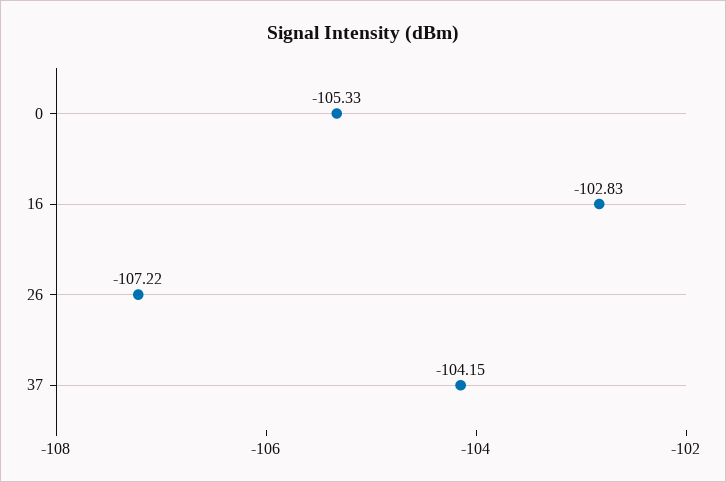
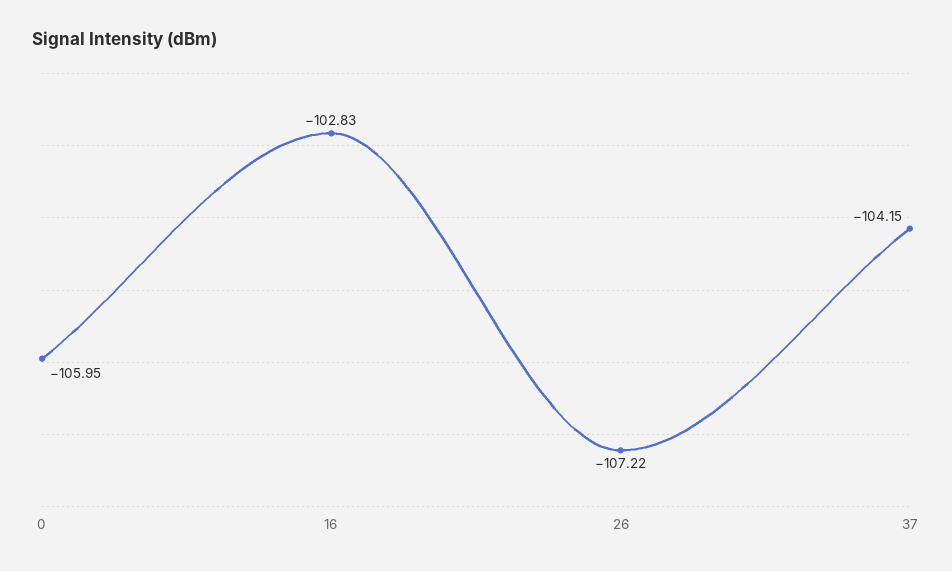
0: -105.33 -> -105.95

